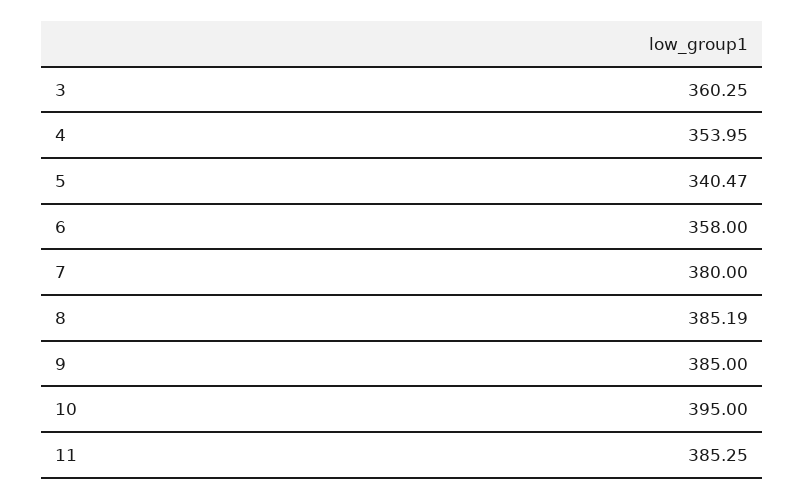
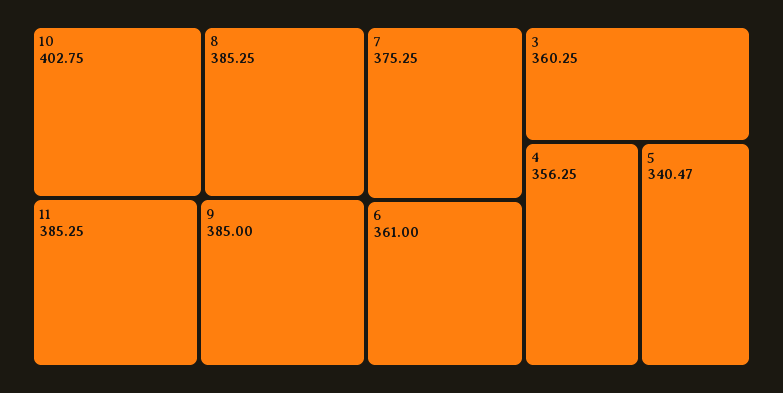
4: 353.95 -> 356.25
6: 358 -> 361
7: 380 -> 375.25
8: 385.19 -> 385.25
10: 395 -> 402.75

